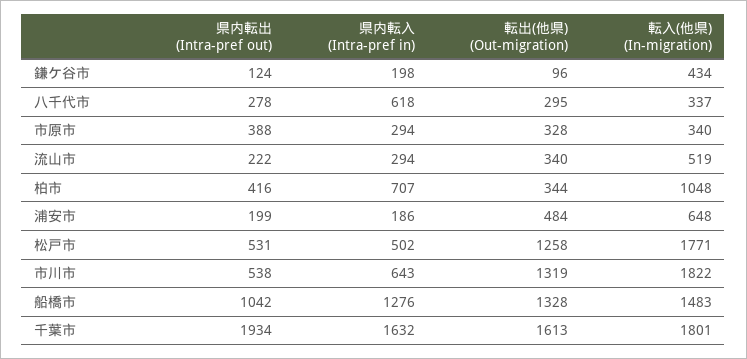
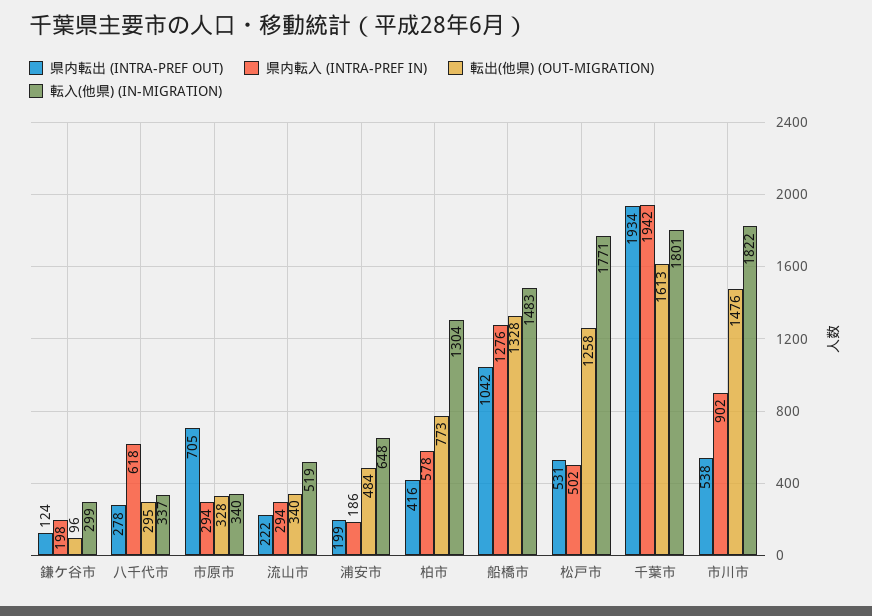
転入(他県) (In-migration), 鎌ケ谷市: 434 -> 299
県内転出 (Intra-pref out), 市原市: 388 -> 705
県内転入 (Intra-pref in), 柏市: 707 -> 578
転出(他県) (Out-migration), 柏市: 344 -> 773
転入(他県) (In-migration), 柏市: 1048 -> 1304
県内転入 (Intra-pref in), 市川市: 643 -> 902
転出(他県) (Out-migration), 市川市: 1319 -> 1476
県内転入 (Intra-pref in), 千葉市: 1632 -> 1942

